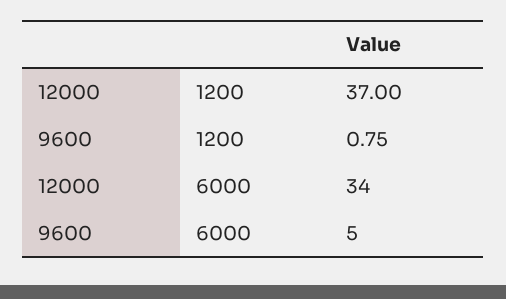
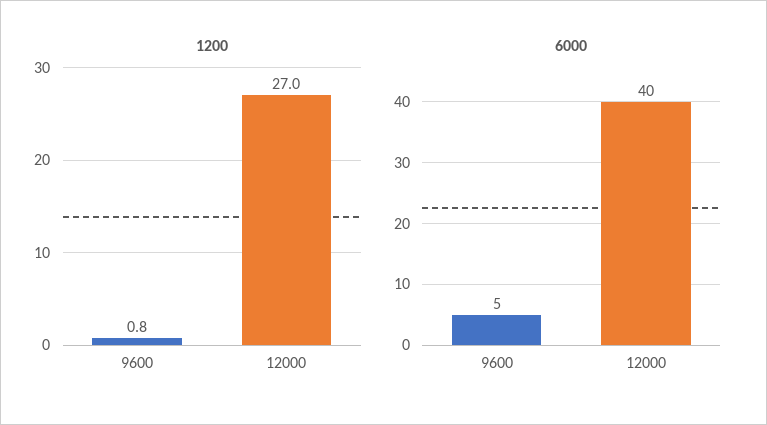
1200, 12000: 37 -> 27
6000, 12000: 34 -> 40

